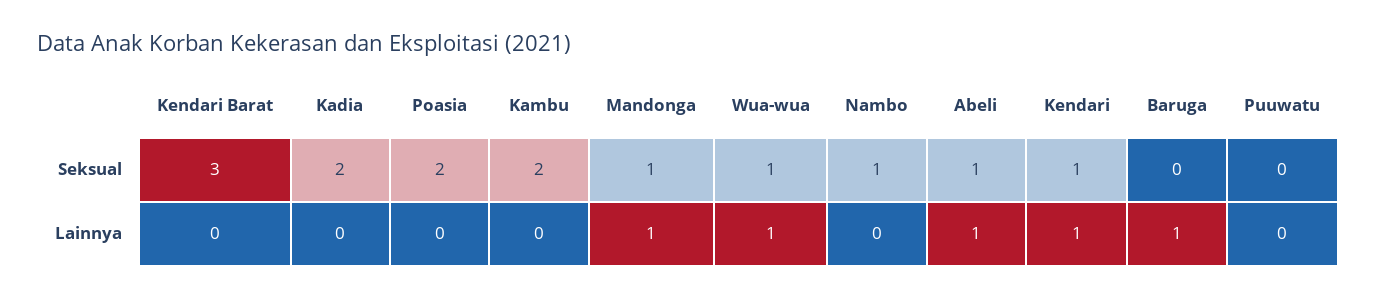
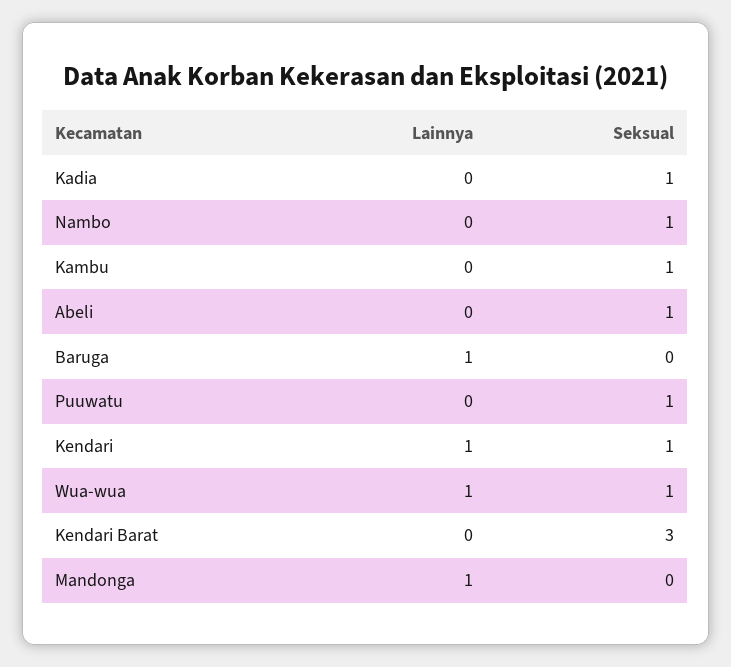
Kadia, Seksual: 2 -> 1
Poasia, Seksual: 2 -> none
Kambu, Seksual: 2 -> 1
Mandonga, Seksual: 1 -> 0
Puuwatu, Seksual: 0 -> 1
Poasia, Lainnya: 0 -> none
Abeli, Lainnya: 1 -> 0

